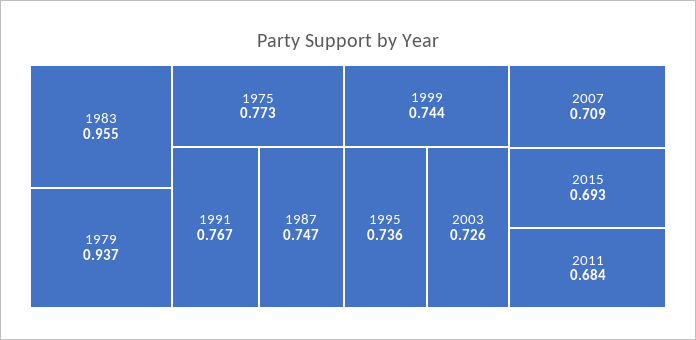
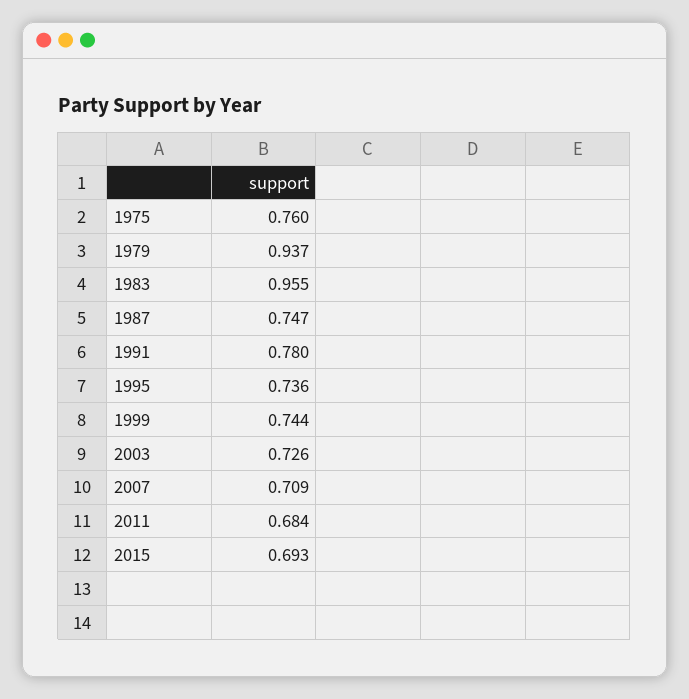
1975: 0.773 -> 0.76
1991: 0.767 -> 0.78

